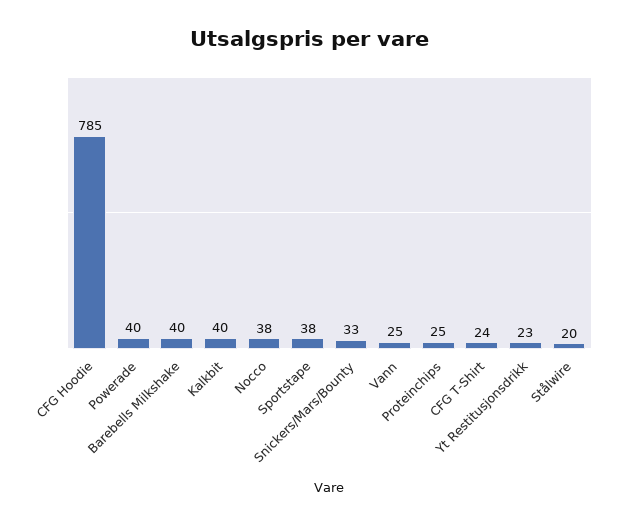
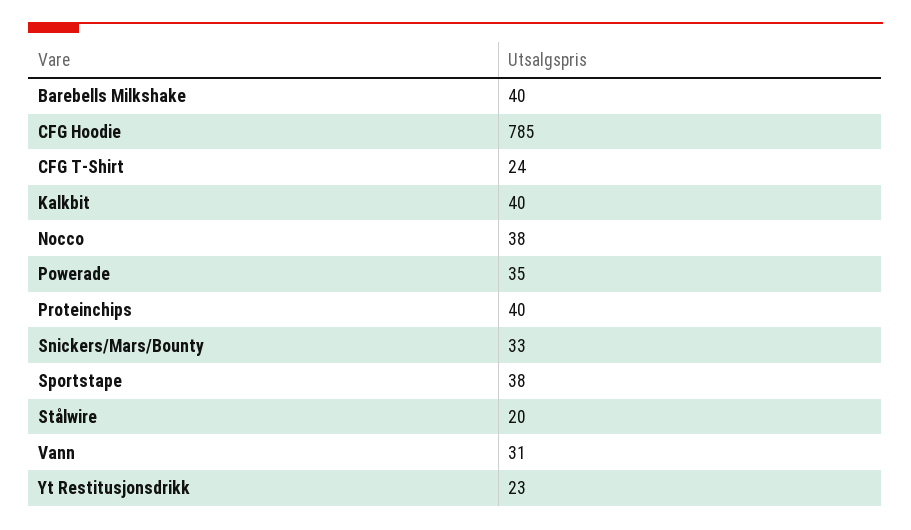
Powerade: 40 -> 35
Vann: 25 -> 31
Proteinchips: 25 -> 40

